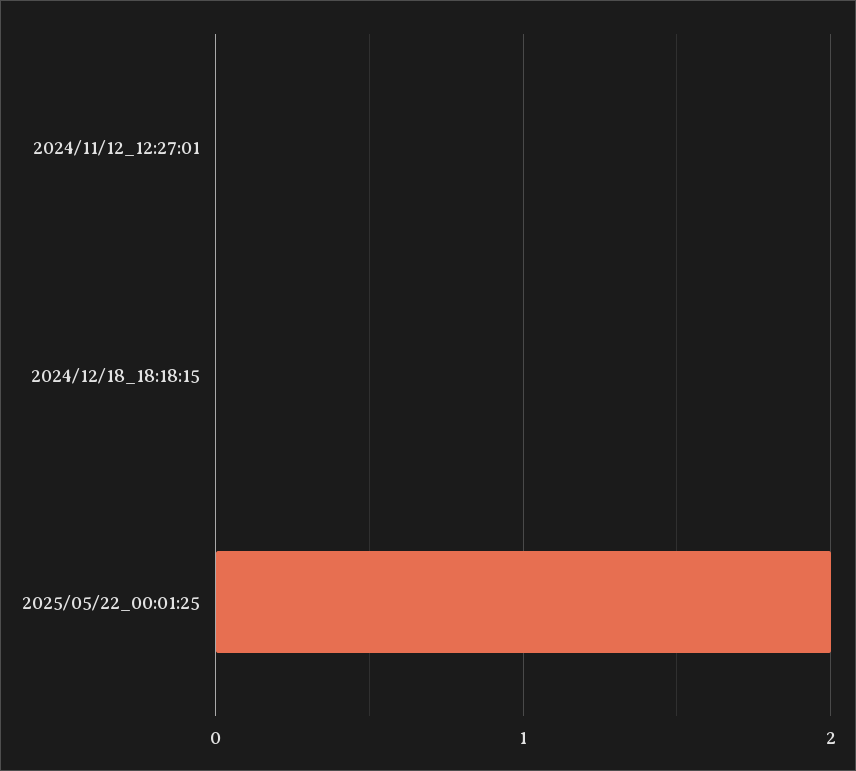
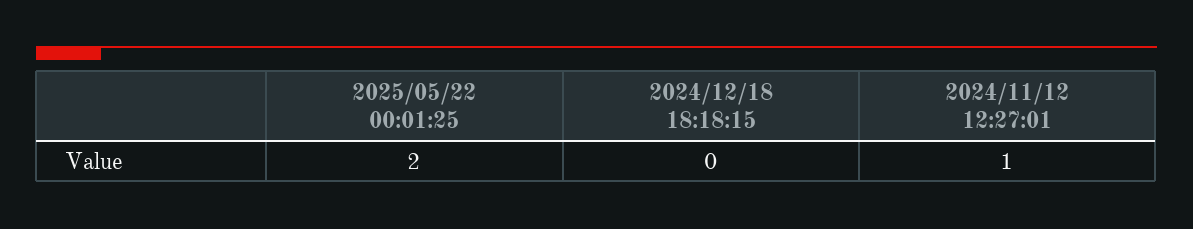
2024/11/12_12:27:01: 0 -> 1

